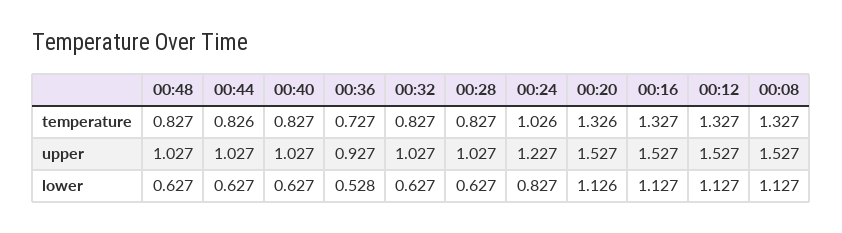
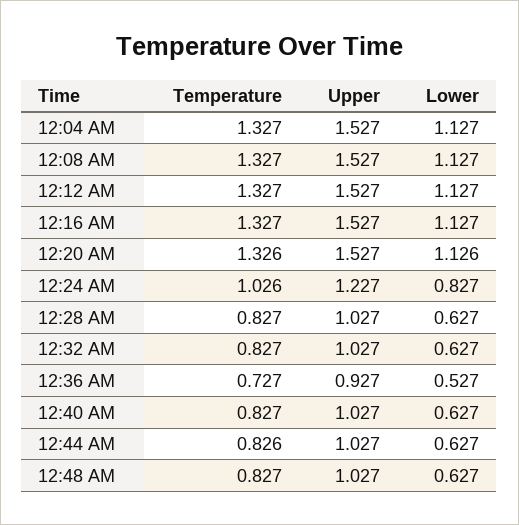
00:36, lower: 0.528 -> 0.527
12:04 AM, temperature: none -> 1.327
12:04 AM, upper: none -> 1.527
12:04 AM, lower: none -> 1.127

